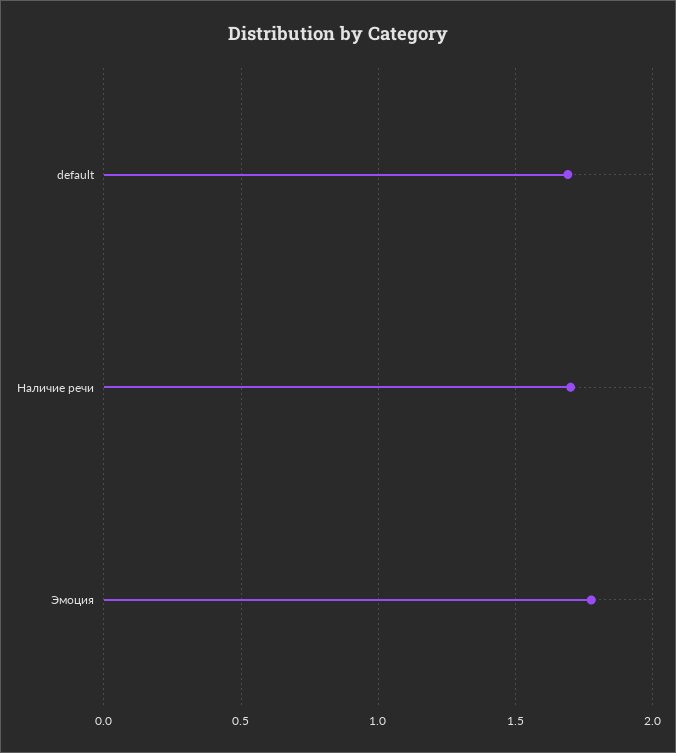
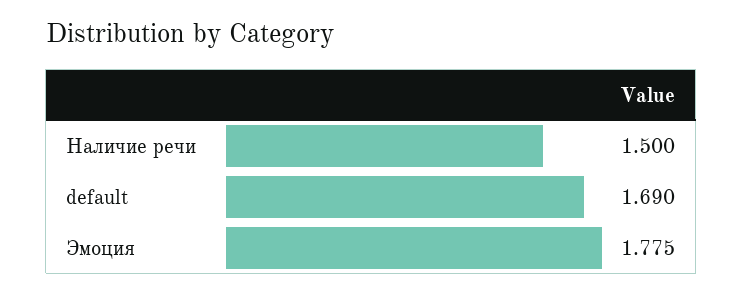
Наличие речи: 1.7 -> 1.5

